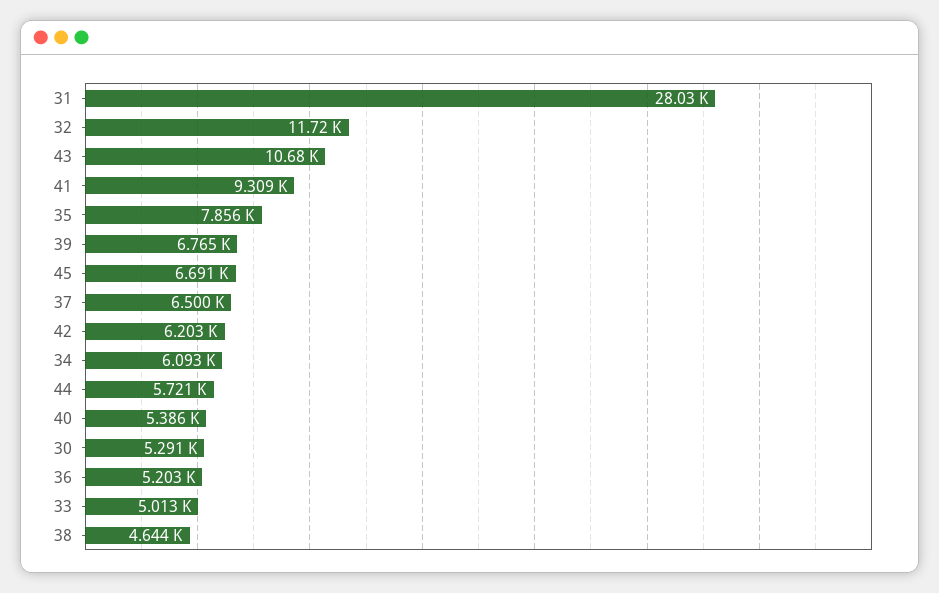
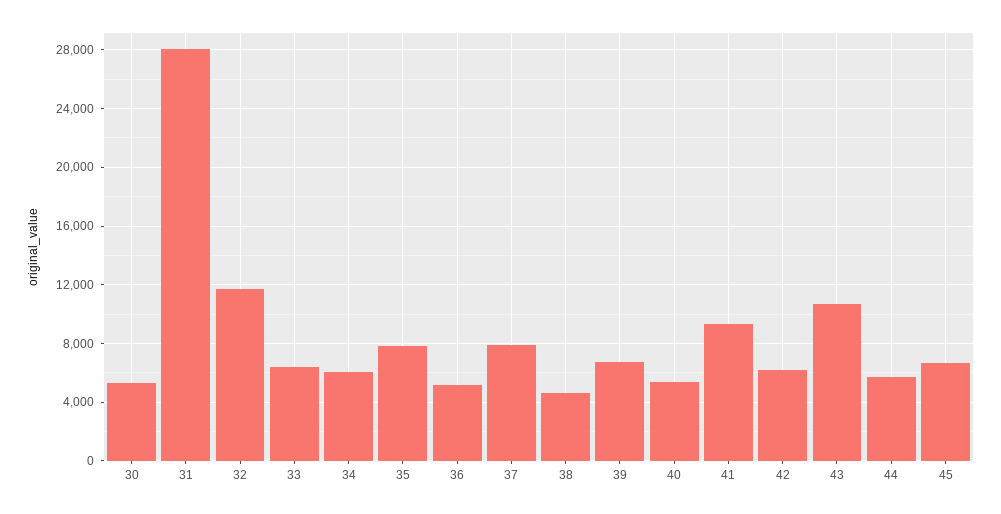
37: 6500 -> 8000
33: 5013 -> 6500

